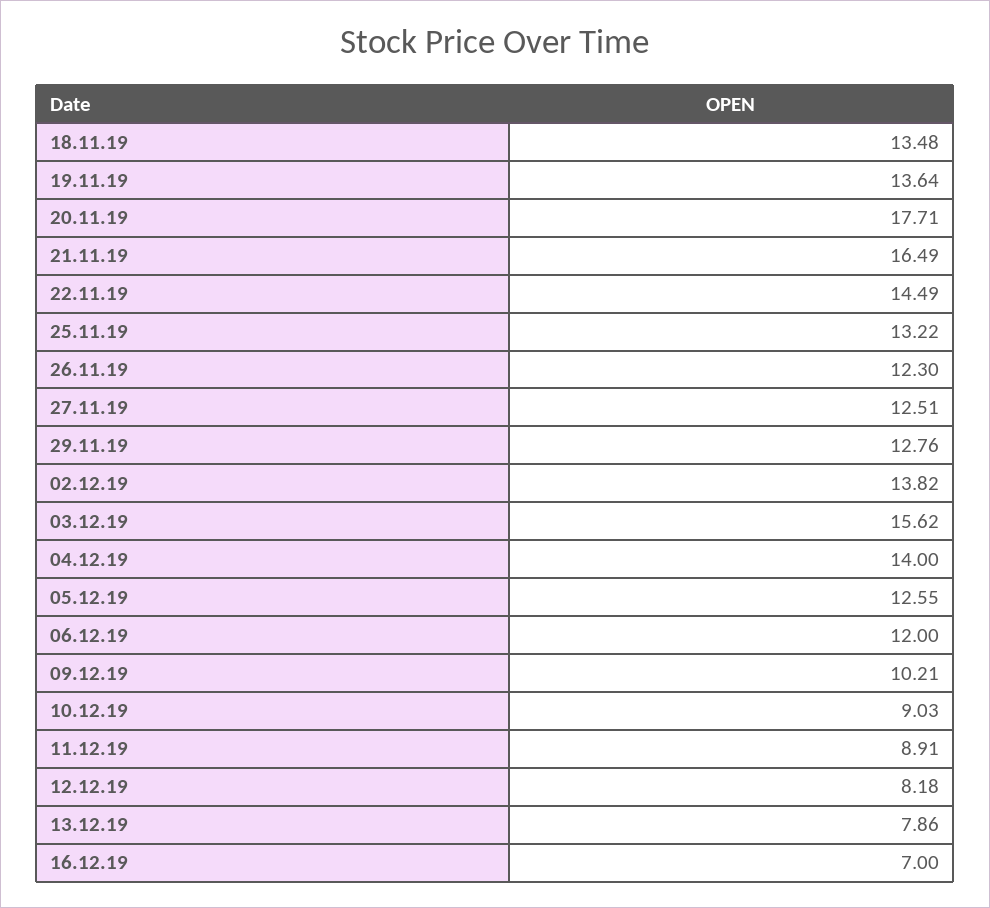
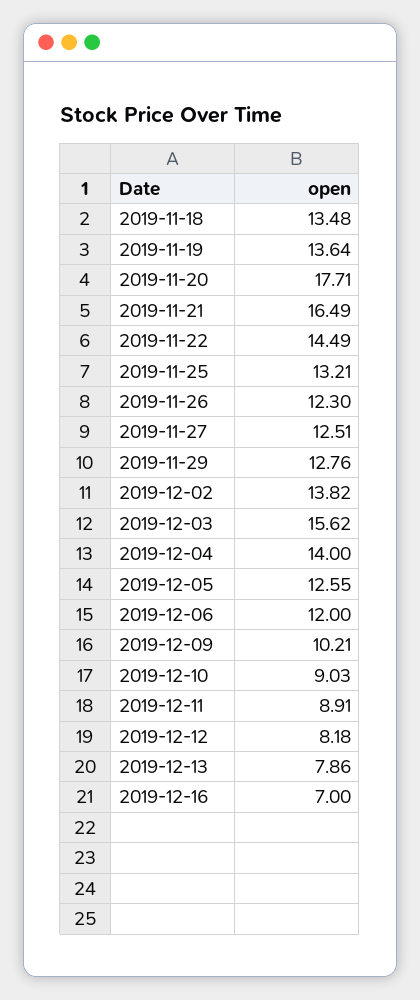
25.11.19: 13.22 -> 13.21

